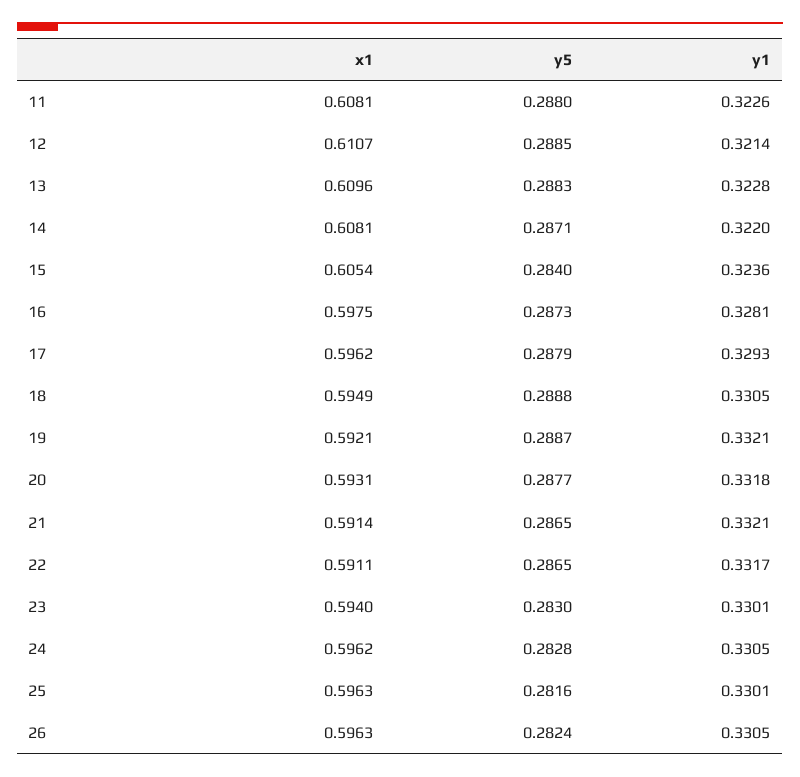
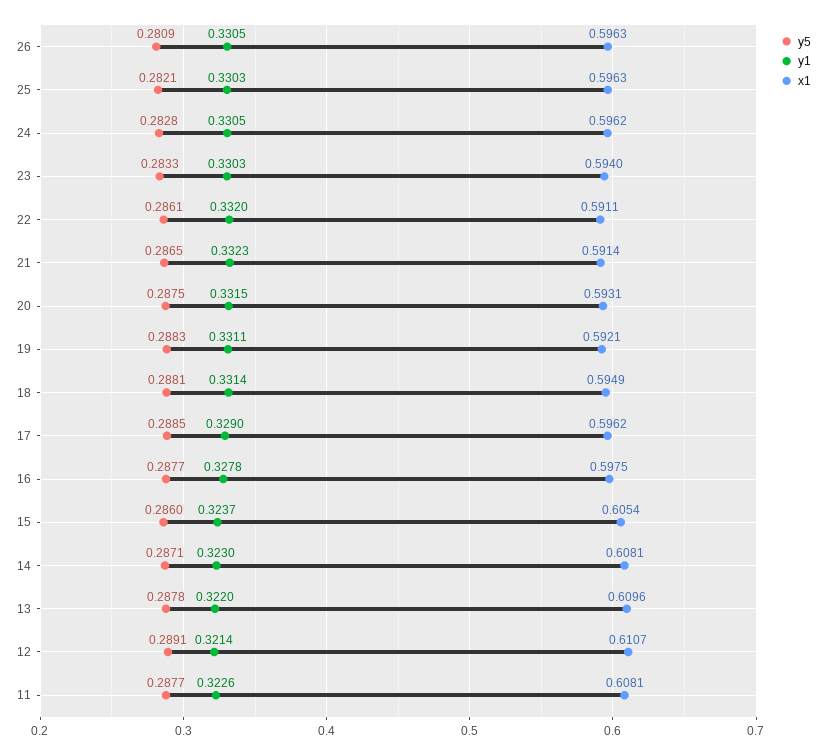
y5, 11: 0.288 -> 0.2877
y5, 12: 0.2885 -> 0.2891
y5, 13: 0.2883 -> 0.2878
y1, 13: 0.3228 -> 0.322
y1, 14: 0.322 -> 0.323
y5, 15: 0.284 -> 0.286
y1, 15: 0.3236 -> 0.3237
y5, 16: 0.2873 -> 0.2877
y1, 16: 0.3281 -> 0.3278
y5, 17: 0.2879 -> 0.2885
y1, 17: 0.3293 -> 0.329
y5, 18: 0.2888 -> 0.2881
y1, 18: 0.3305 -> 0.3314
y5, 19: 0.2887 -> 0.2883
y1, 19: 0.3321 -> 0.3311
y5, 20: 0.2877 -> 0.2875
y1, 20: 0.3318 -> 0.3315
y1, 21: 0.3321 -> 0.3323
y5, 22: 0.2865 -> 0.2861
y1, 22: 0.3317 -> 0.332
y5, 23: 0.283 -> 0.2833
y1, 23: 0.3301 -> 0.3303
y5, 25: 0.2816 -> 0.2821
y1, 25: 0.3301 -> 0.3303
y5, 26: 0.2824 -> 0.2809

